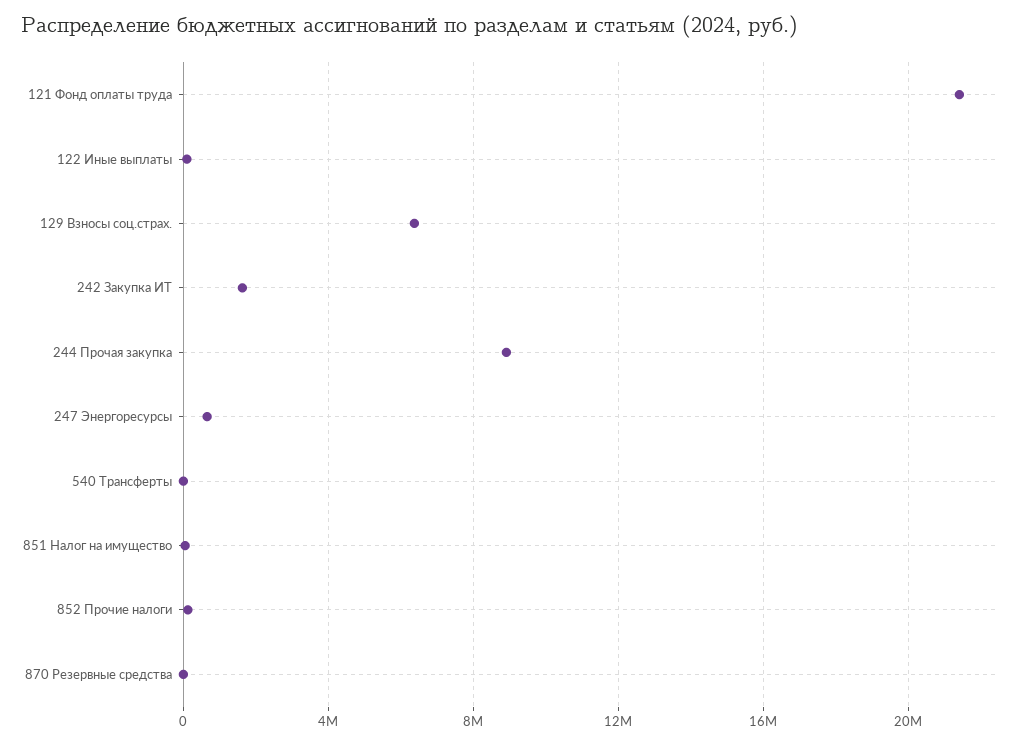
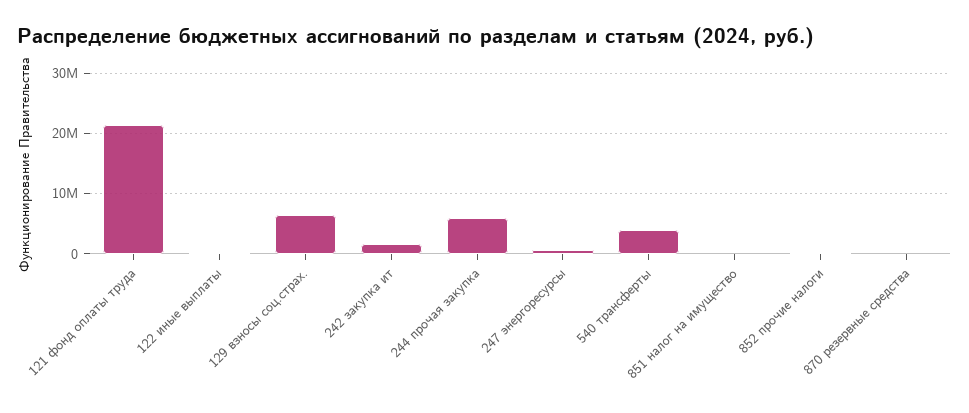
244 Прочая закупка: 9000000 -> 6000000
540 Трансферты: 0 -> 4000000

